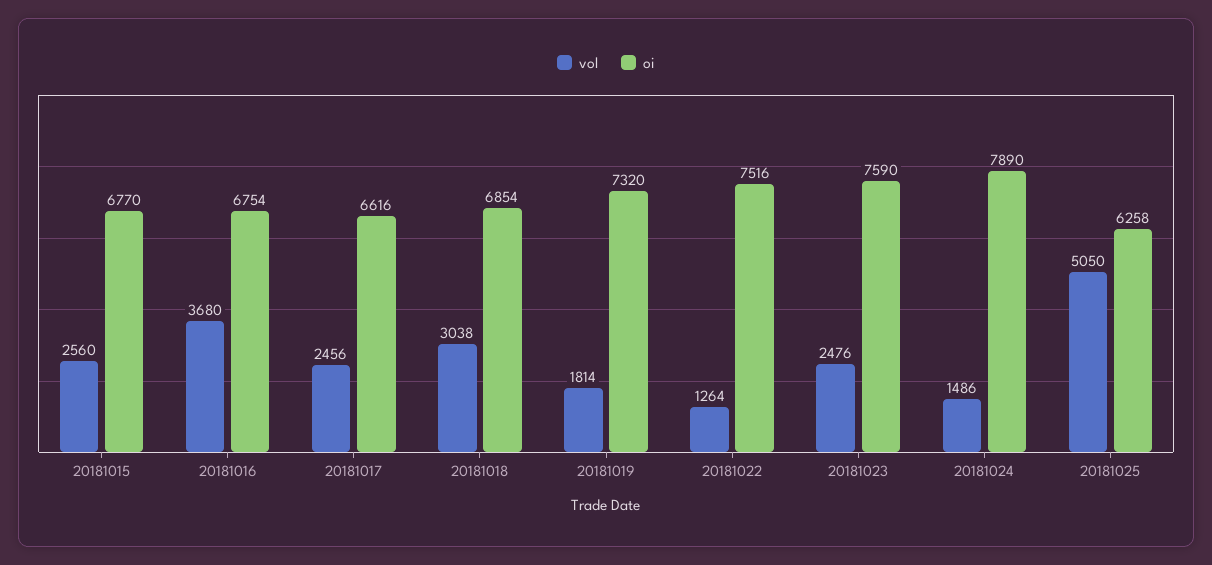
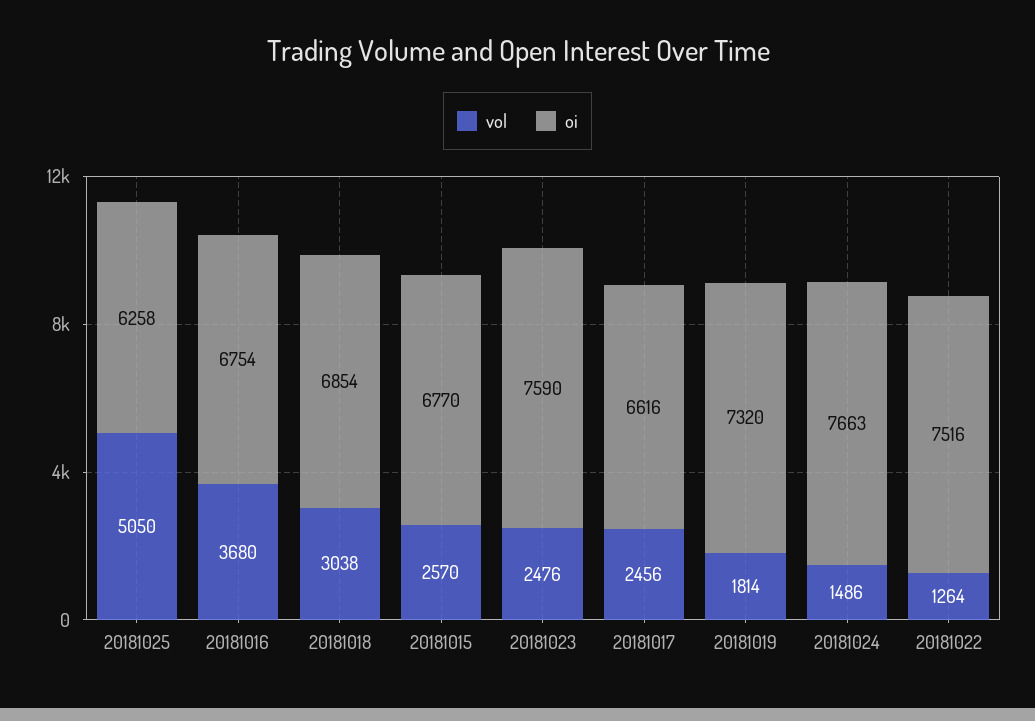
vol, 20181015: 2560 -> 2570
oi, 20181024: 7890 -> 7663

